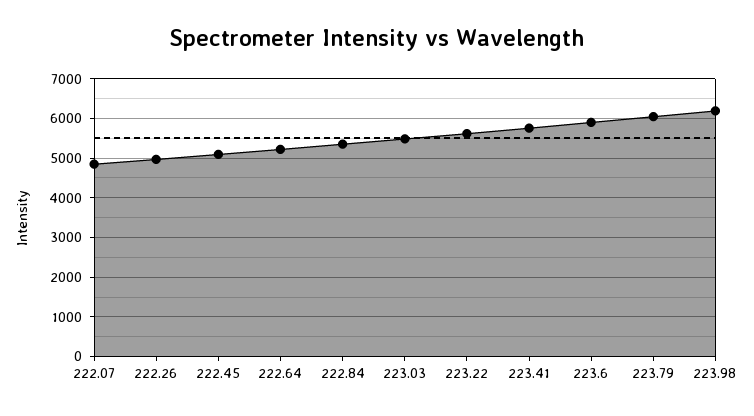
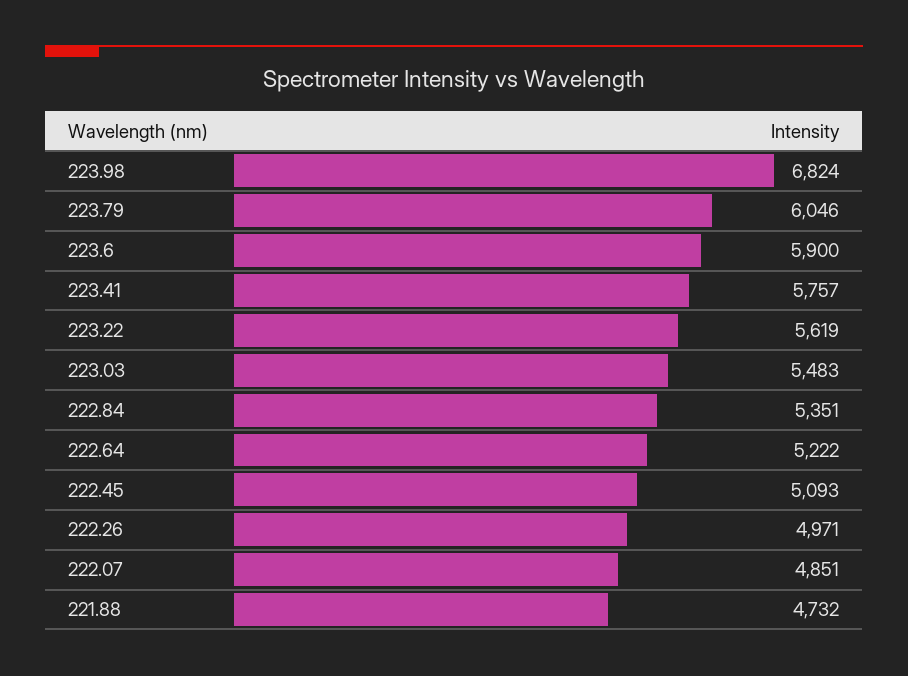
223.98: 6200 -> 6824
221.88: none -> 4732

